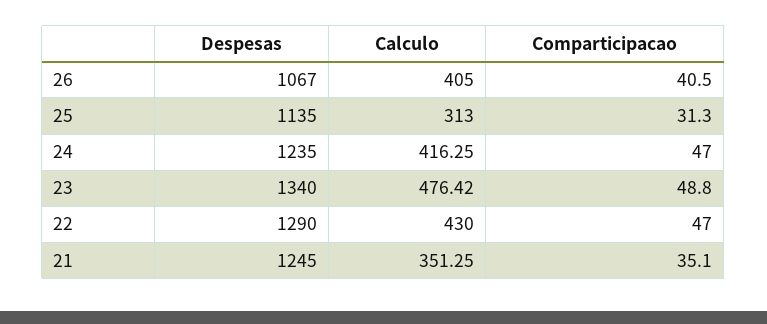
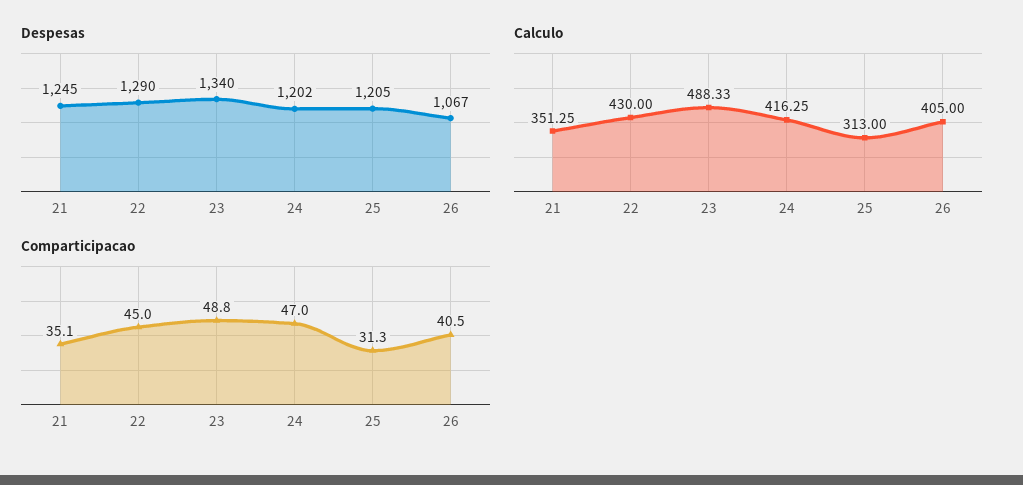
Despesas, 25: 1135 -> 1205
Despesas, 24: 1235 -> 1202
Calculo, 23: 476.42 -> 488.33
Comparticipacao, 22: 47 -> 45

